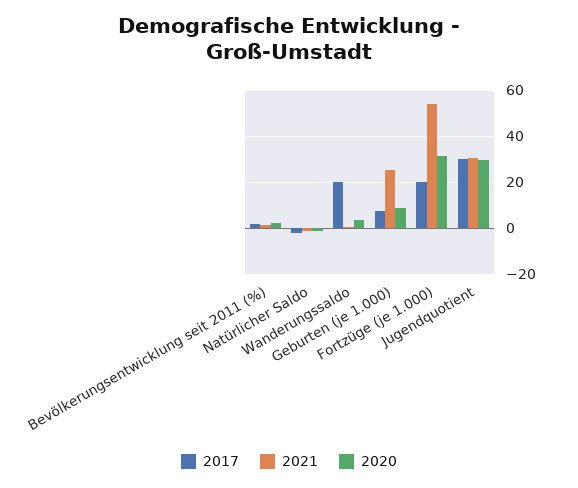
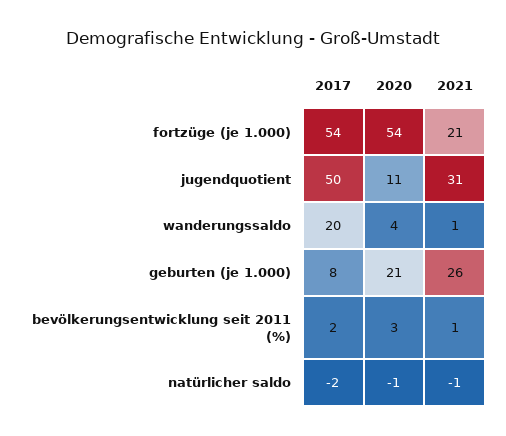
2020, Geburten (je 1.000): 10 -> 21
2017, Fortzüge (je 1.000): 20 -> 54
2021, Fortzüge (je 1.000): 55 -> 21
2020, Fortzüge (je 1.000): 30 -> 54
2017, Jugendquotient: 30 -> 50
2020, Jugendquotient: 30 -> 11

